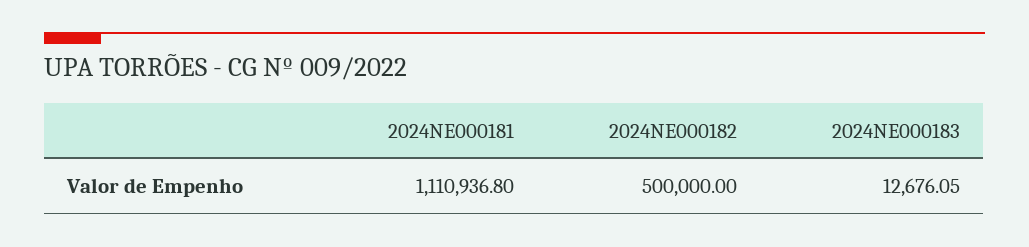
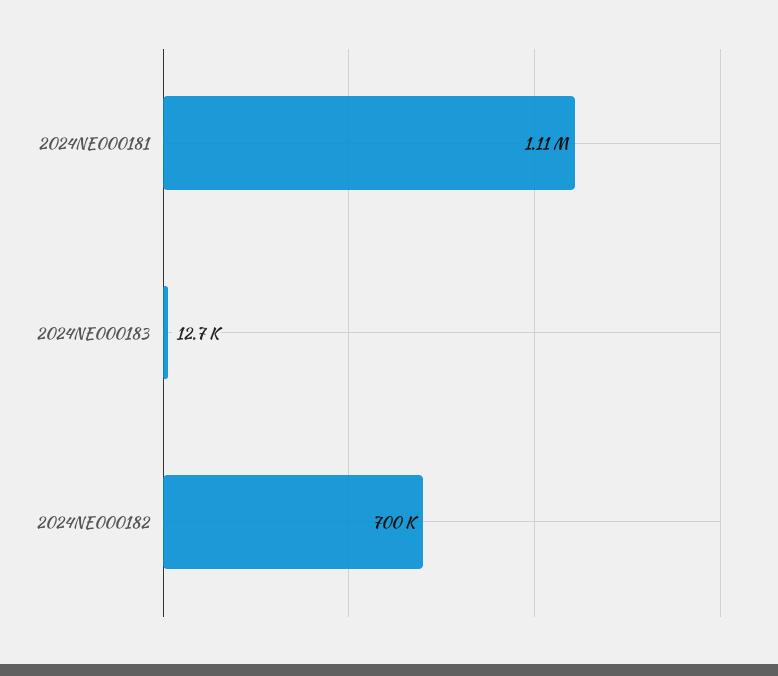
2024NE000182: 500000 -> 700000

